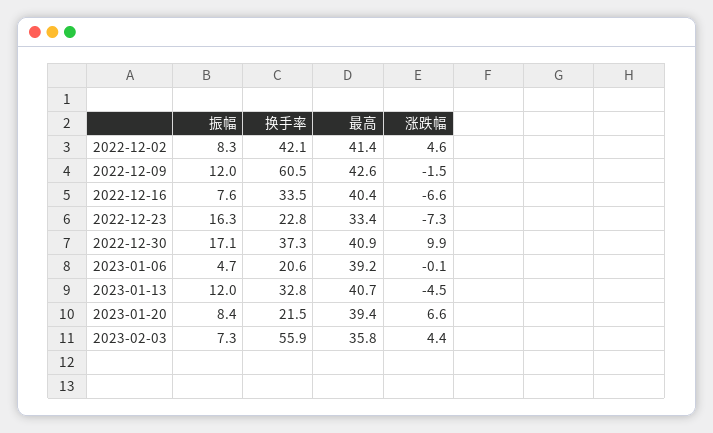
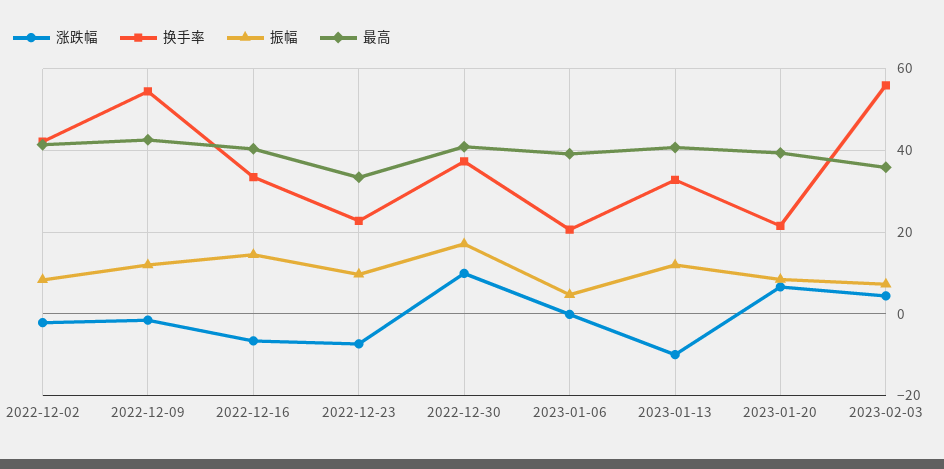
涨跌幅, 2022-12-02: 4.6 -> -2
换手率, 2022-12-09: 60.5 -> 54
振幅, 2022-12-16: 7.6 -> 14
振幅, 2022-12-23: 16.3 -> 10
涨跌幅, 2023-01-13: -4.5 -> -10

